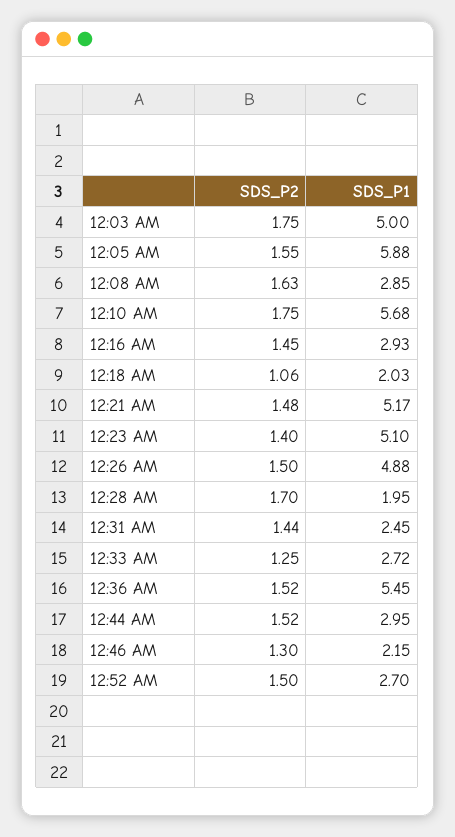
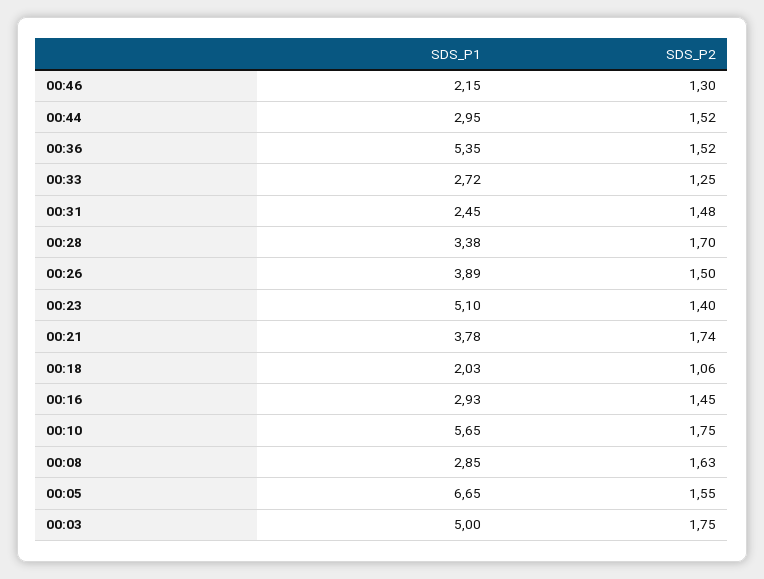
SDS_P1, 12:05 AM: 5.88 -> 6.65
SDS_P1, 12:10 AM: 5.68 -> 5.65
SDS_P2, 12:21 AM: 1.48 -> 1.74
SDS_P1, 12:21 AM: 5.17 -> 3.78
SDS_P1, 12:26 AM: 4.88 -> 3.89
SDS_P1, 12:28 AM: 1.95 -> 3.38
SDS_P2, 12:31 AM: 1.44 -> 1.48
SDS_P1, 12:36 AM: 5.45 -> 5.35
SDS_P2, 12:52 AM: 1.5 -> none
SDS_P1, 12:52 AM: 2.7 -> none

